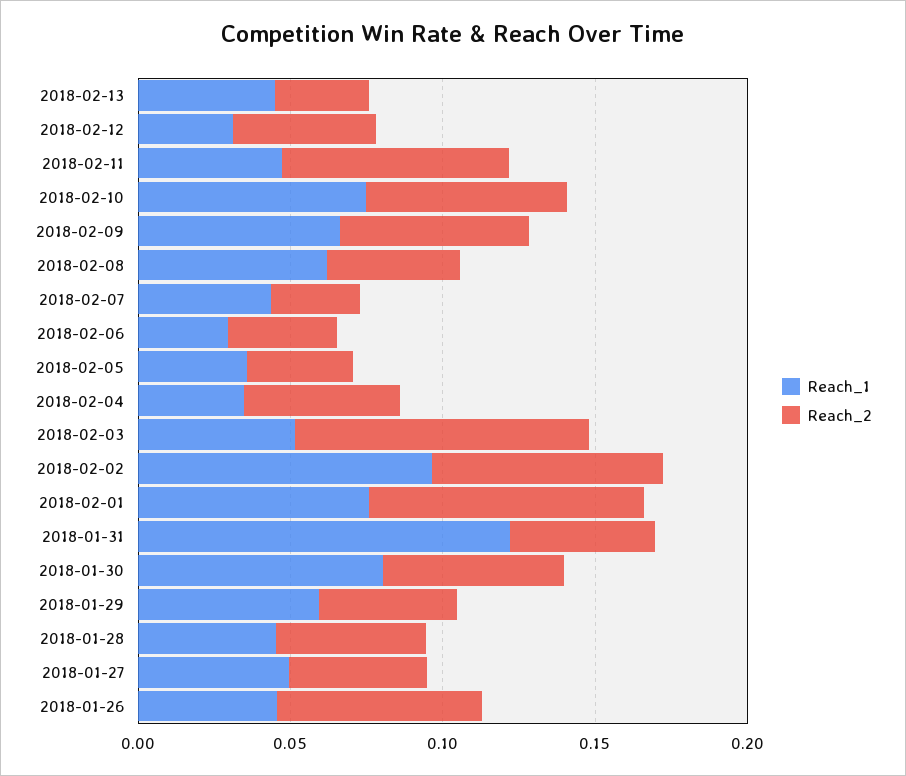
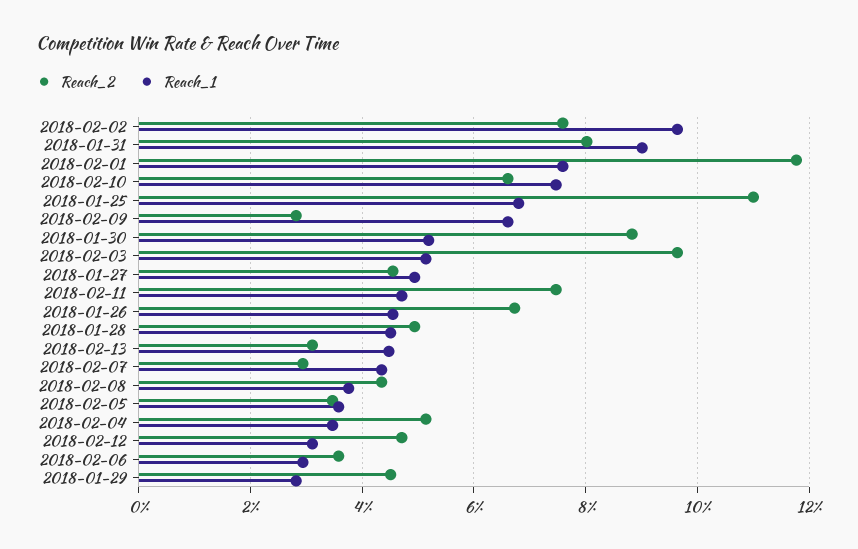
Reach_2, 2018-02-09: 0.06 -> 0.028
Reach_1, 2018-02-08: 0.06 -> 0.038
Reach_2, 2018-02-01: 0.09 -> 0.118
Reach_1, 2018-01-31: 0.12 -> 0.09
Reach_2, 2018-01-31: 0.05 -> 0.08
Reach_1, 2018-01-30: 0.08 -> 0.052
Reach_2, 2018-01-30: 0.06 -> 0.088
Reach_1, 2018-01-29: 0.06 -> 0.028
Reach_2, 2018-01-25: none -> 0.11
Reach_1, 2018-01-25: none -> 0.068

